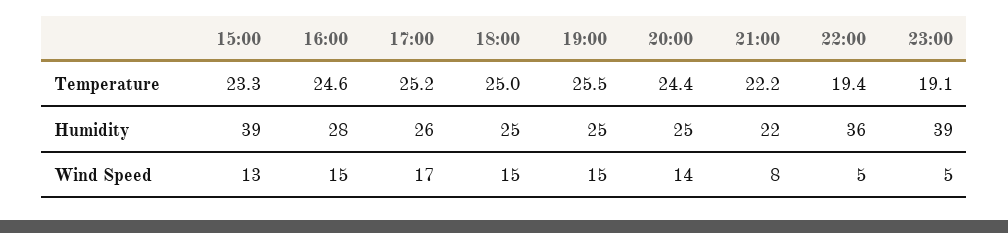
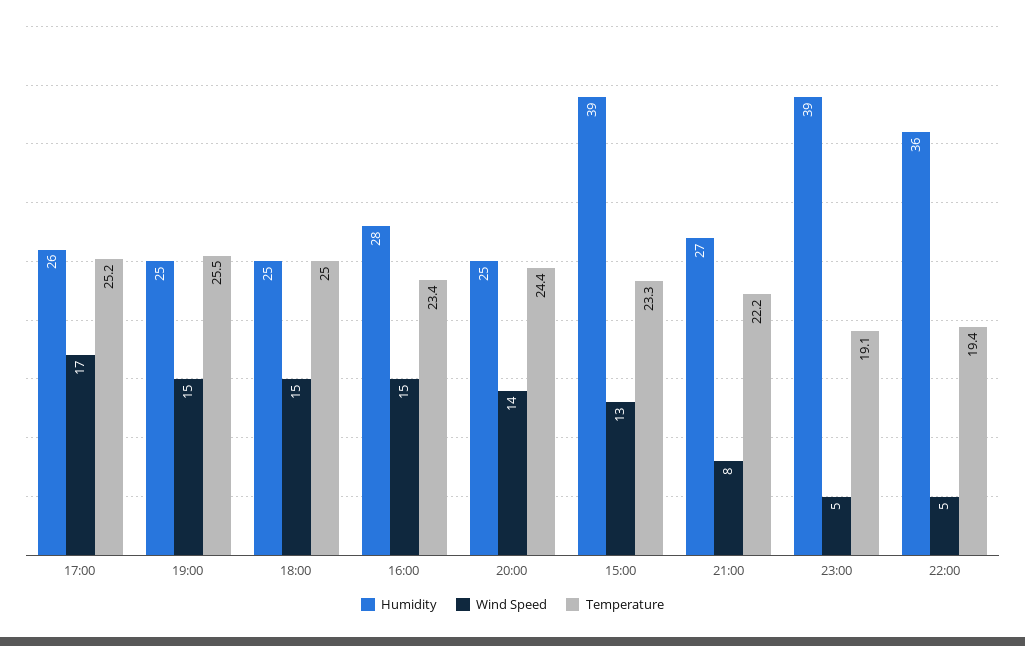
Temperature, 16:00: 24.6 -> 23.4
Humidity, 21:00: 22 -> 27

